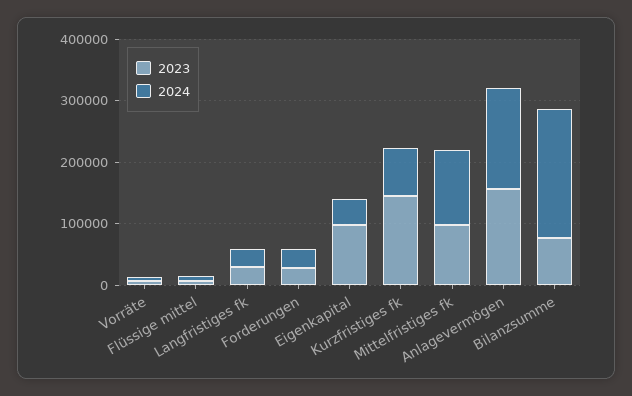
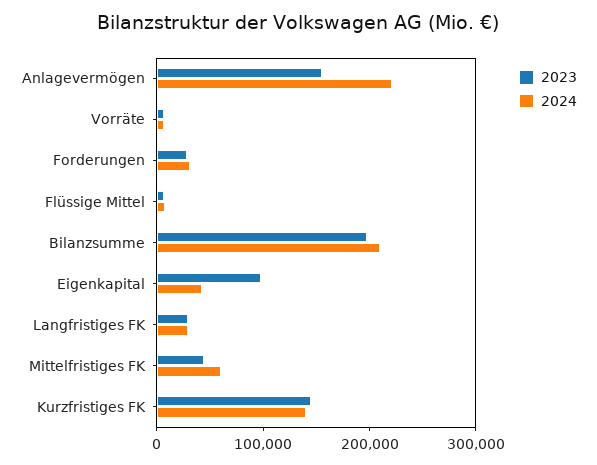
2024, Kurzfristiges fk: 80000 -> 140000
2023, Mittelfristiges fk: 100000 -> 40000
2024, Mittelfristiges fk: 120000 -> 60000
2024, Anlagevermögen: 160000 -> 220000
2023, Bilanzsumme: 80000 -> 200000

